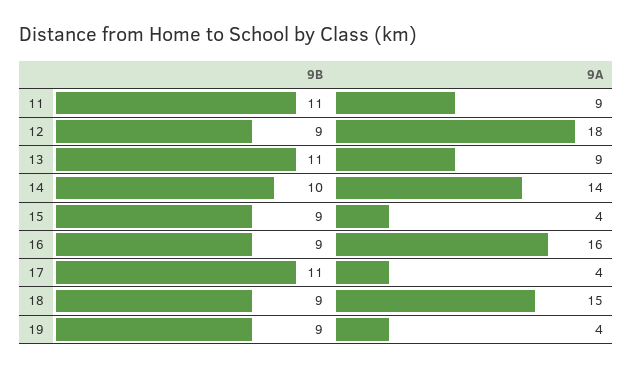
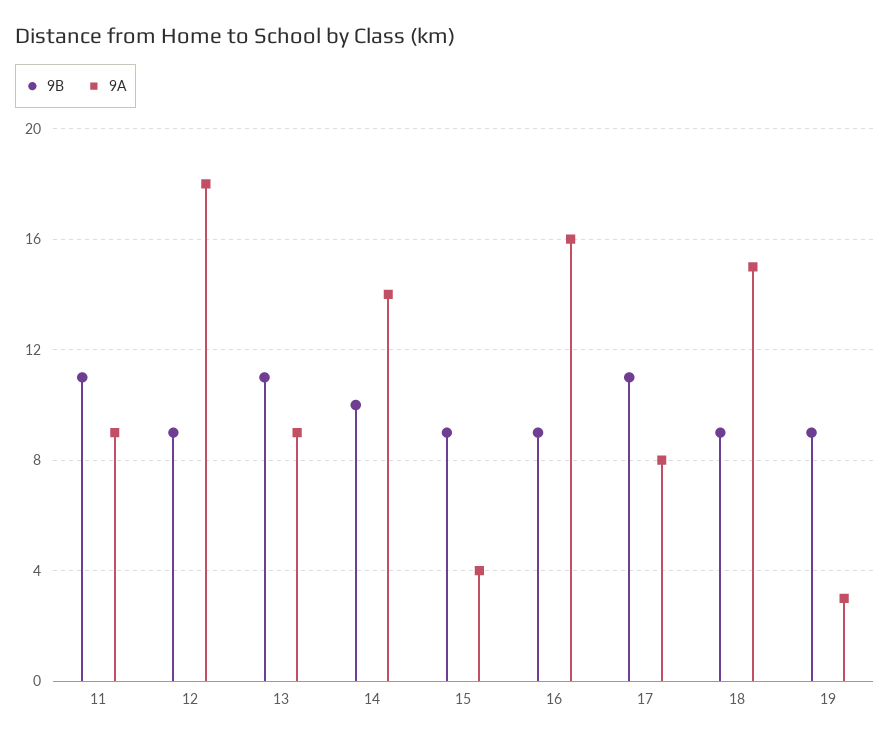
9A, 17: 4 -> 8
9A, 19: 4 -> 3

